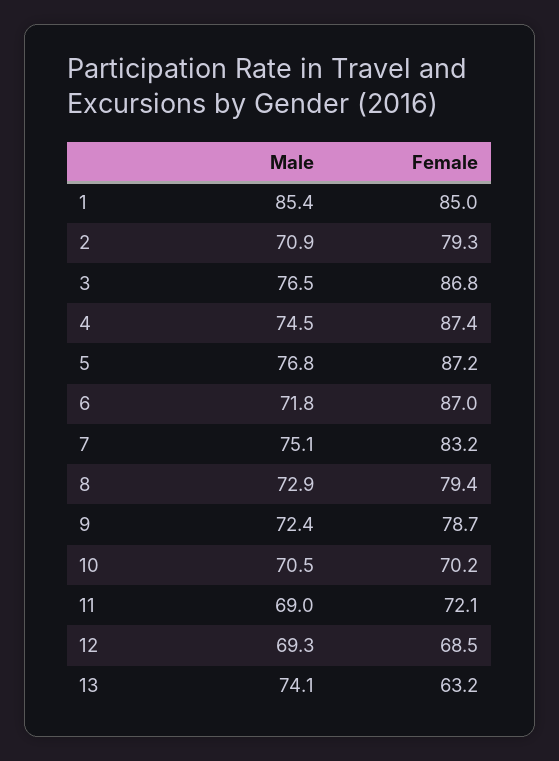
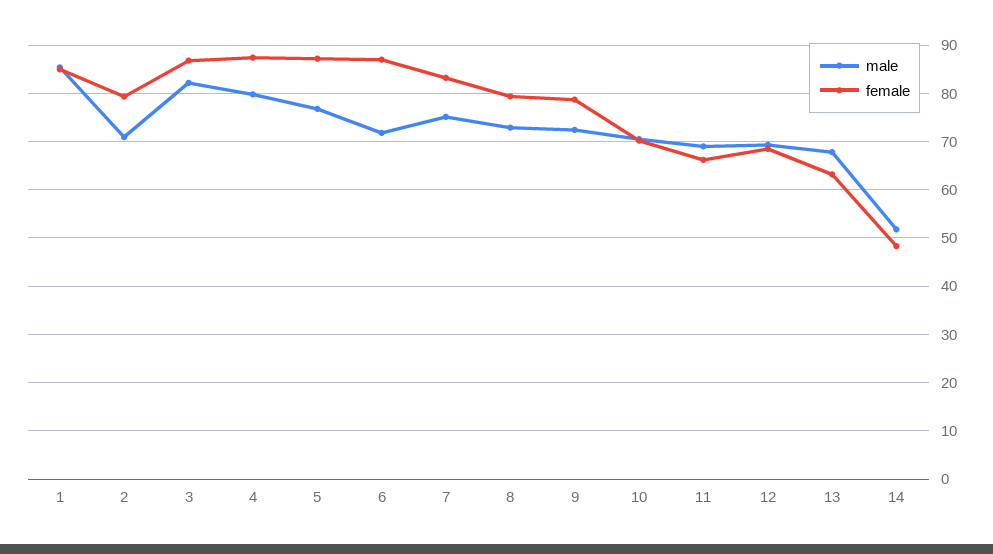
Male, 3: 76.5 -> 82
Male, 4: 74.5 -> 80
Female, 11: 72.1 -> 66
Male, 13: 74.1 -> 68
Male, 14: none -> 52
Female, 14: none -> 48

